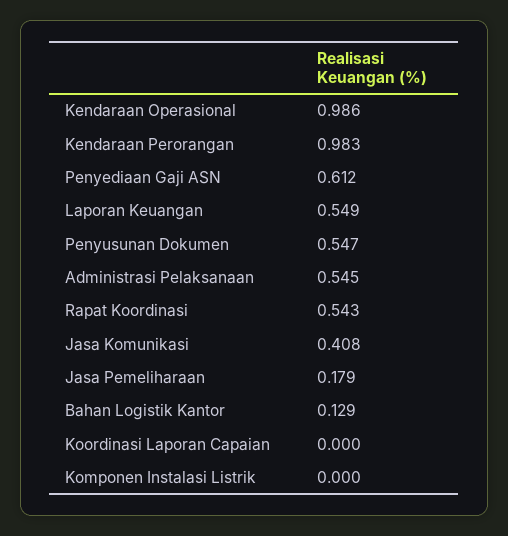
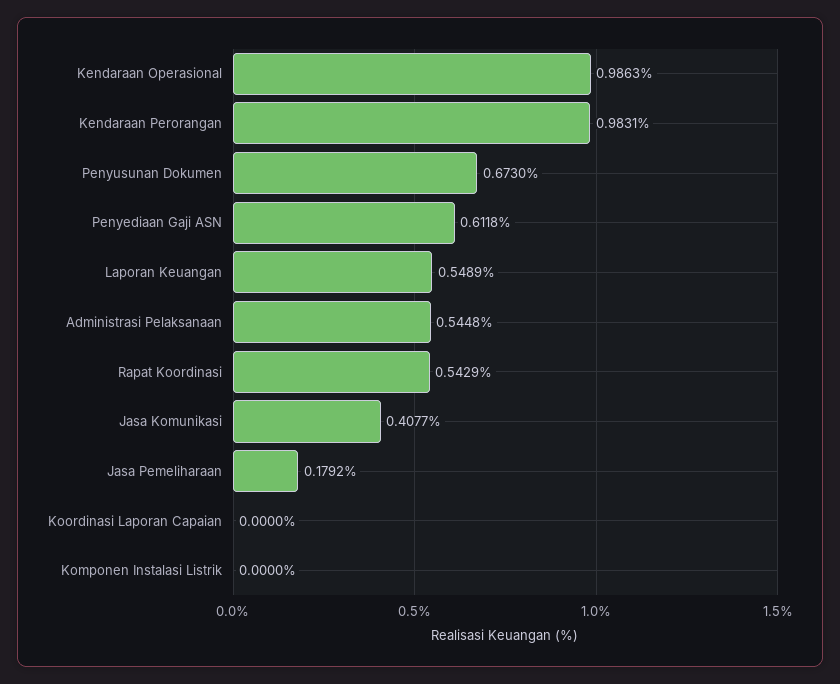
Penyusunan Dokumen: 0.547 -> 0.673
Bahan Logistik Kantor: 0.129 -> none

